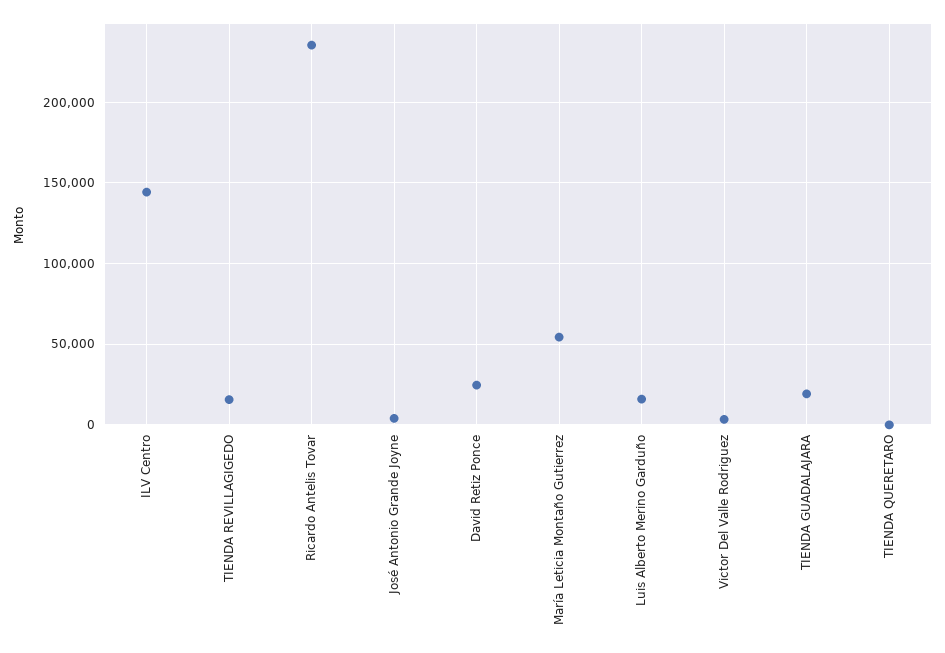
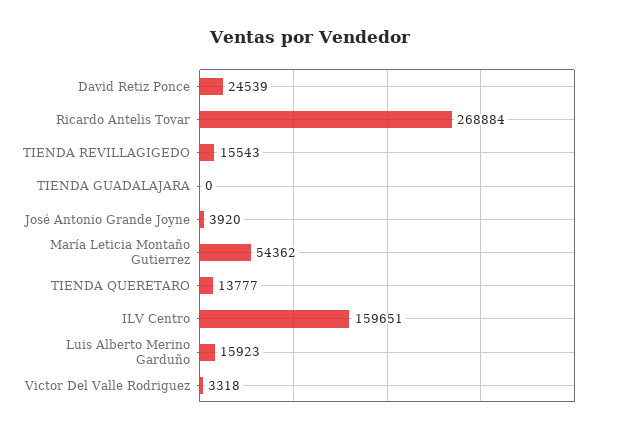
ILV Centro: 145000 -> 159651
Ricardo Antelis Tovar: 235000 -> 268884
TIENDA GUADALAJARA: 20000 -> 0
TIENDA QUERETARO: 0 -> 13777

